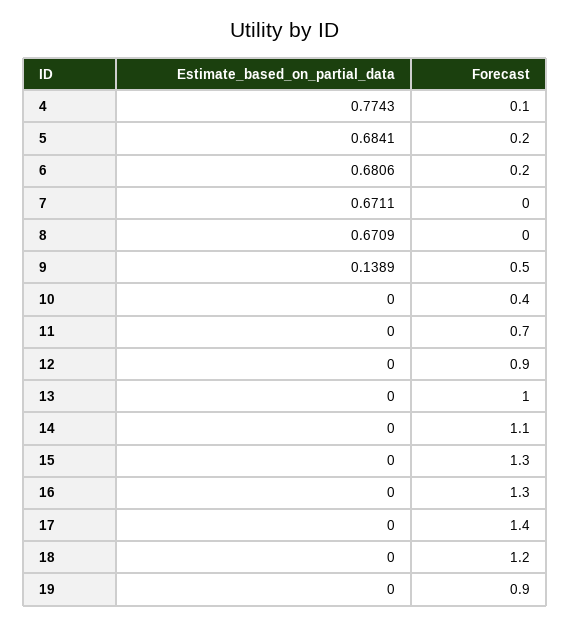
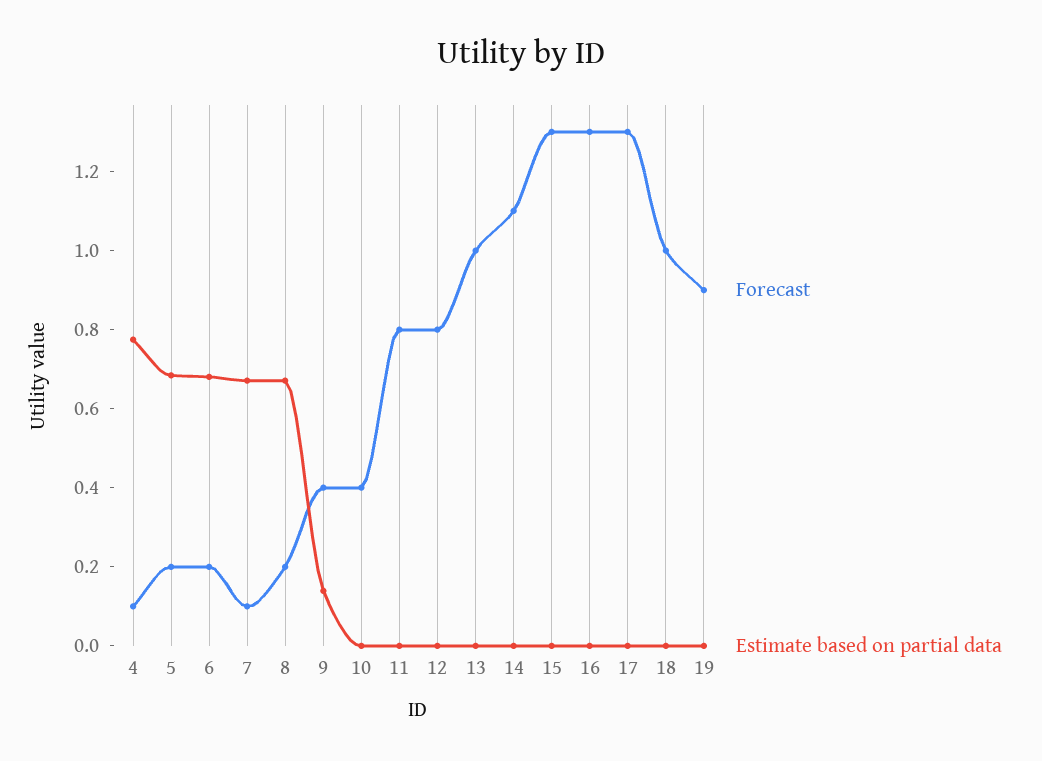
Forecast, 7: 0 -> 0.1
Forecast, 8: 0 -> 0.2
Forecast, 9: 0.5 -> 0.4
Forecast, 11: 0.7 -> 0.8
Forecast, 12: 0.9 -> 0.8
Forecast, 17: 1.4 -> 1.3
Forecast, 18: 1.2 -> 1

